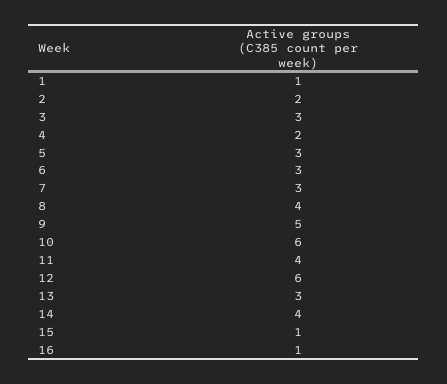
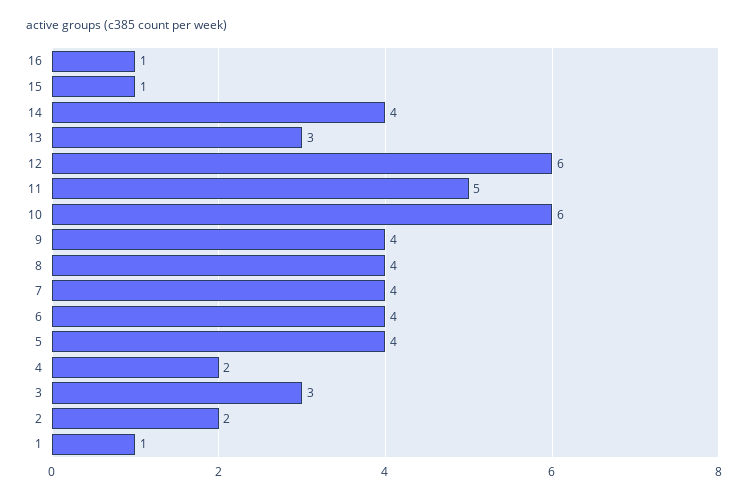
5: 3 -> 4
6: 3 -> 4
7: 3 -> 4
9: 5 -> 4
11: 4 -> 5

